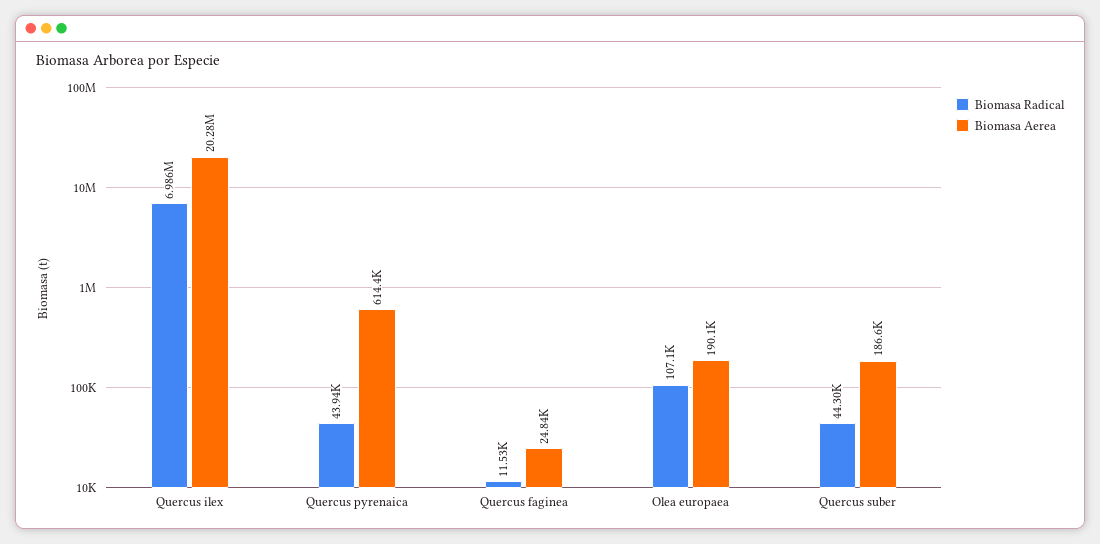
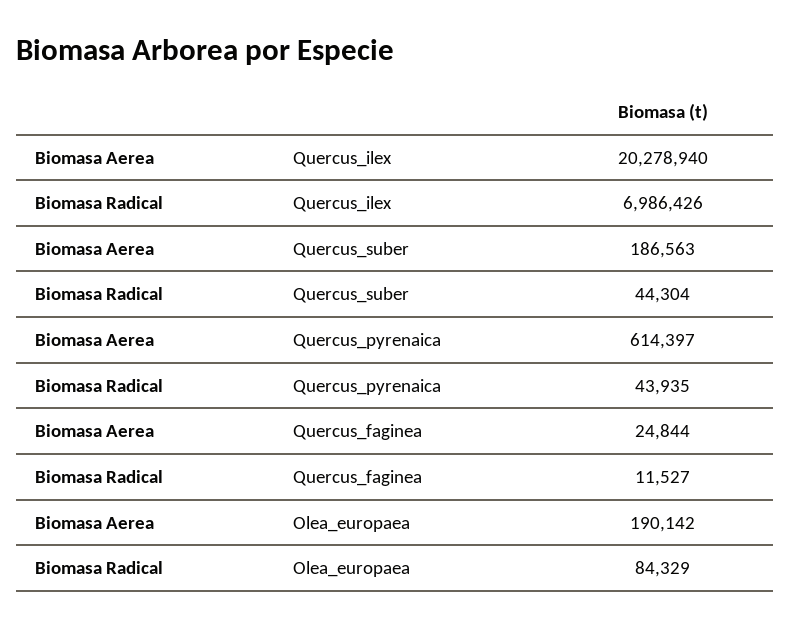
Biomasa Radical, Olea europaea: 107100 -> 84329

